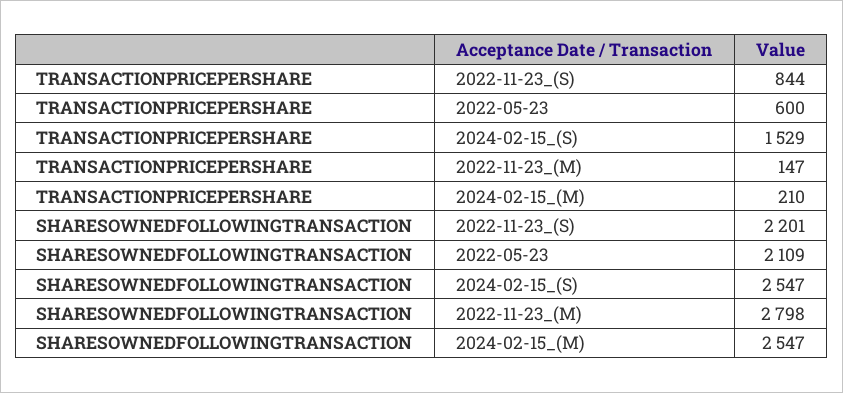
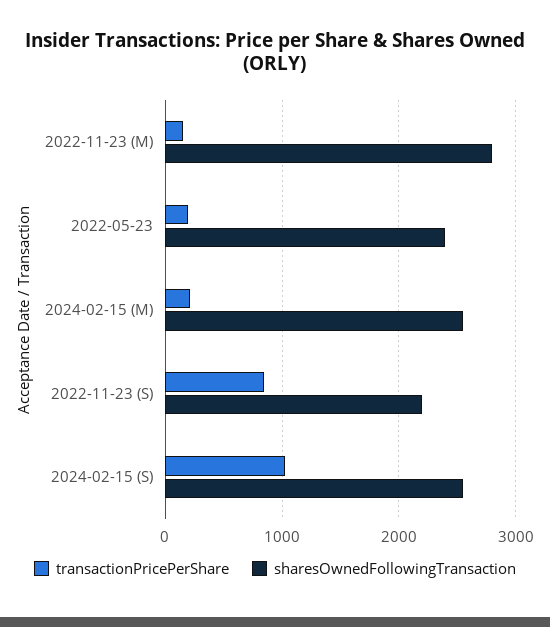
TRANSACTIONPRICEPERSHARE, 2022-05-23: 600 -> 200
TRANSACTIONPRICEPERSHARE, 2024-02-15_(S): 1529 -> 1000
SHARESOWNEDFOLLOWINGTRANSACTION, 2022-05-23: 2109 -> 2400

